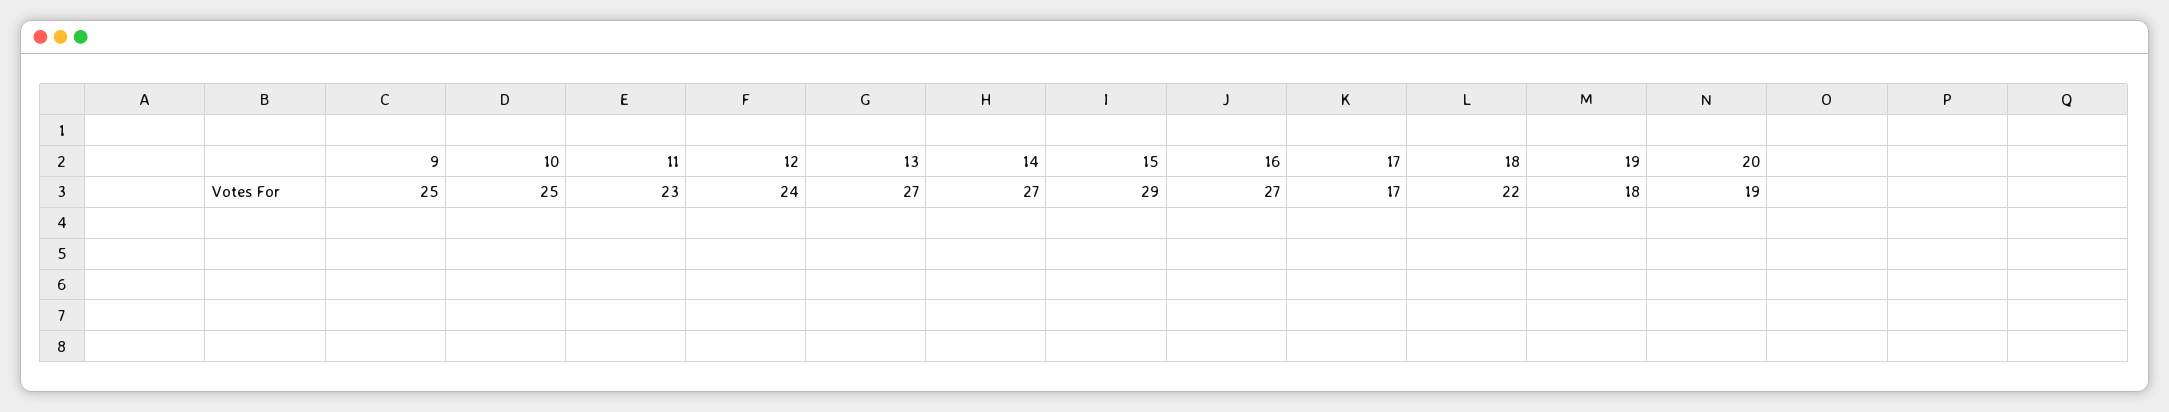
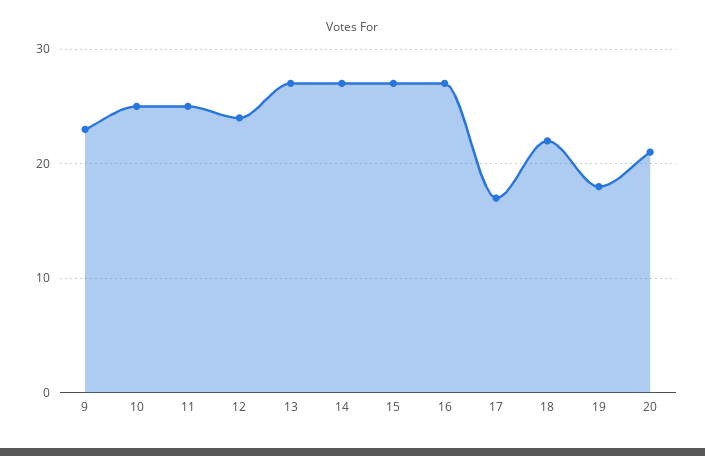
9: 25 -> 23
11: 23 -> 25
15: 29 -> 27
20: 19 -> 21

